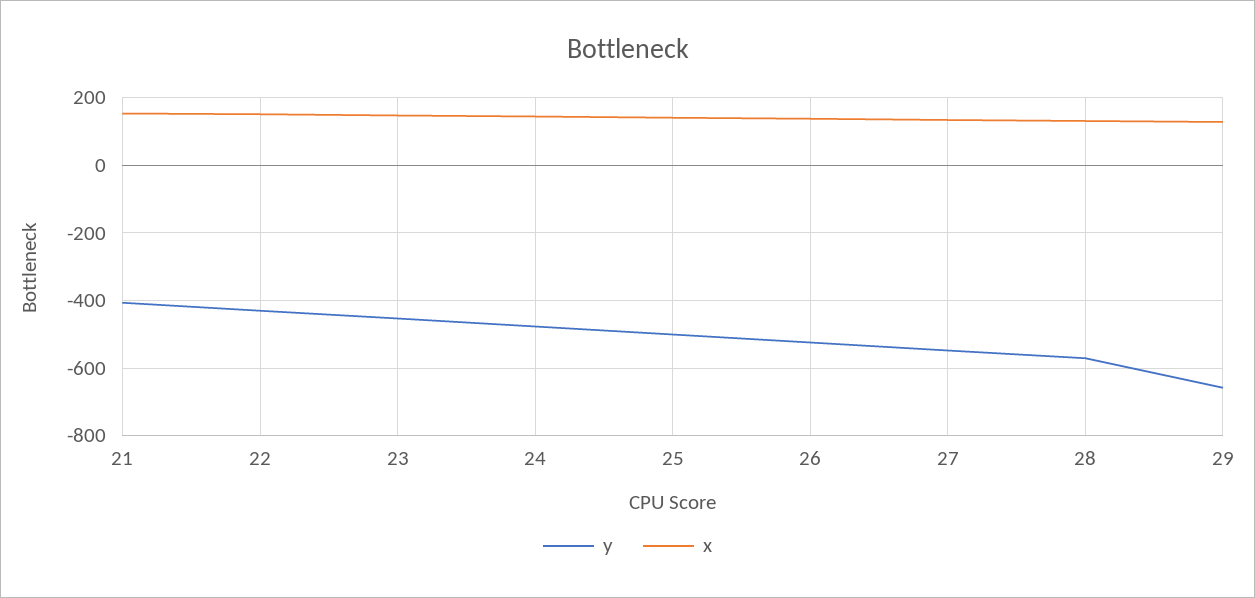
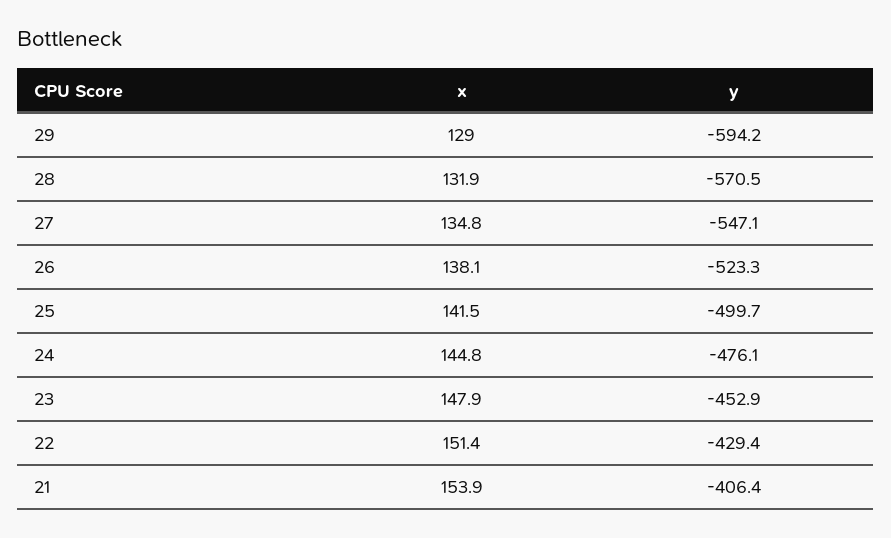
y, 29: -660 -> -594.2

